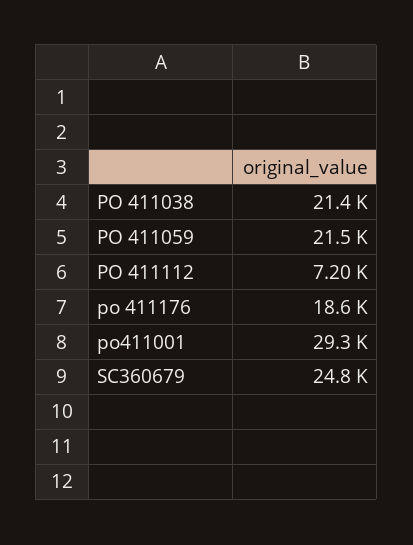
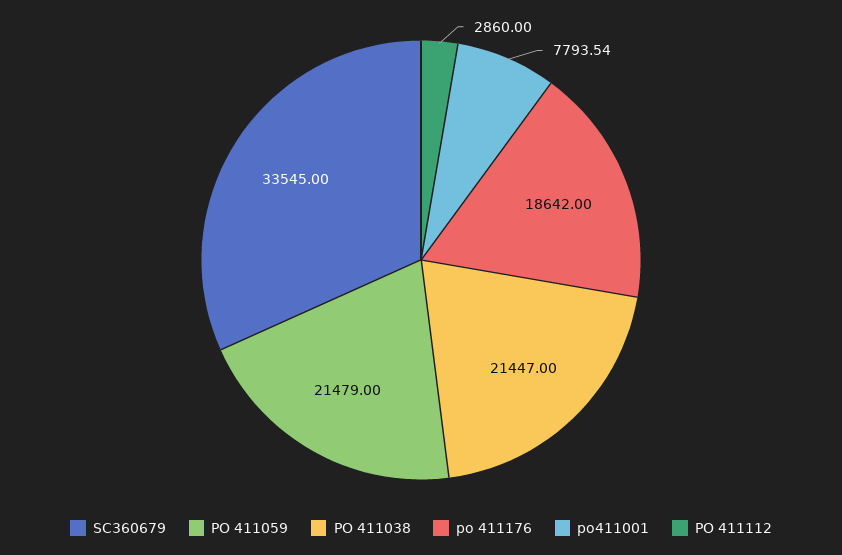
PO 411112: 7200 -> 2860
po411001: 29300 -> 7793.54
SC360679: 24800 -> 33545

